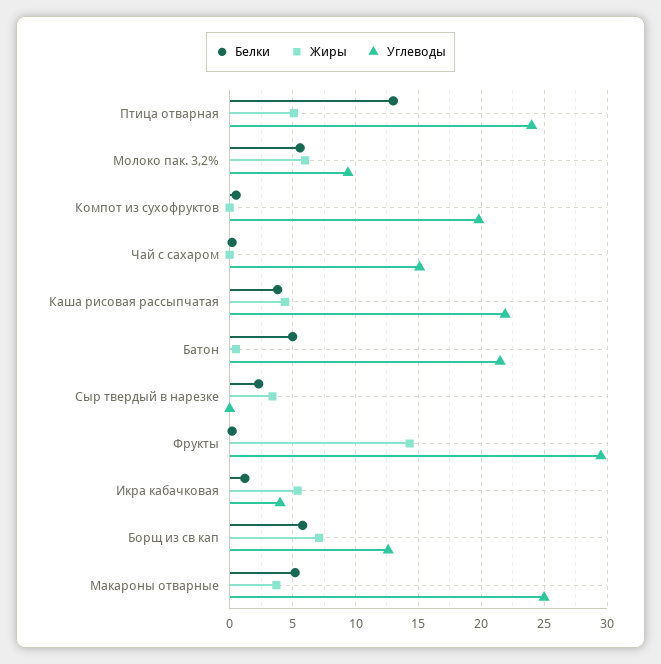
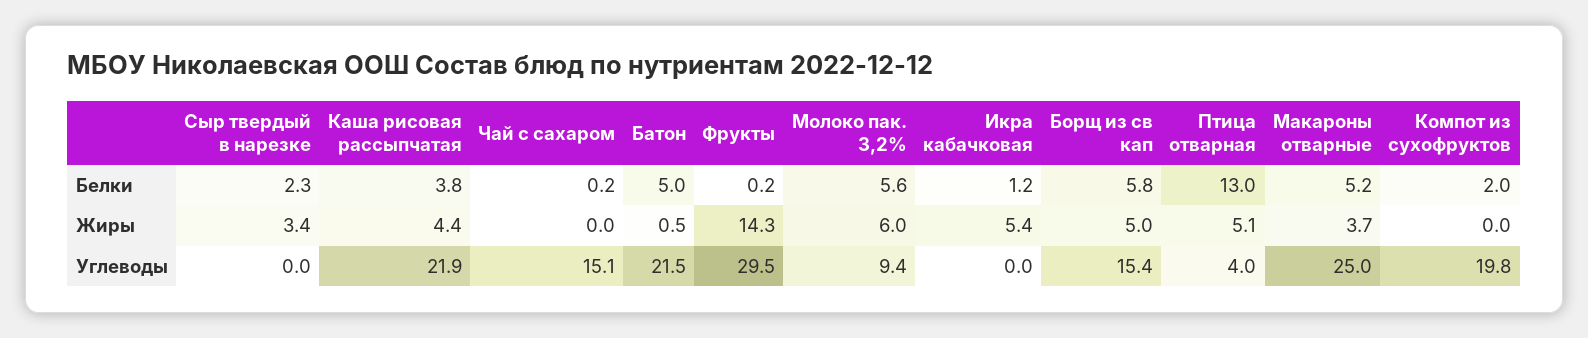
Углеводы, Птица отварная: 24 -> 4
Белки, Компот из сухофруктов: 0.5 -> 2
Углеводы, Икра кабачковая: 4 -> 0
Жиры, Борщ из св кап: 7 -> 5
Углеводы, Борщ из св кап: 12.5 -> 15.4

